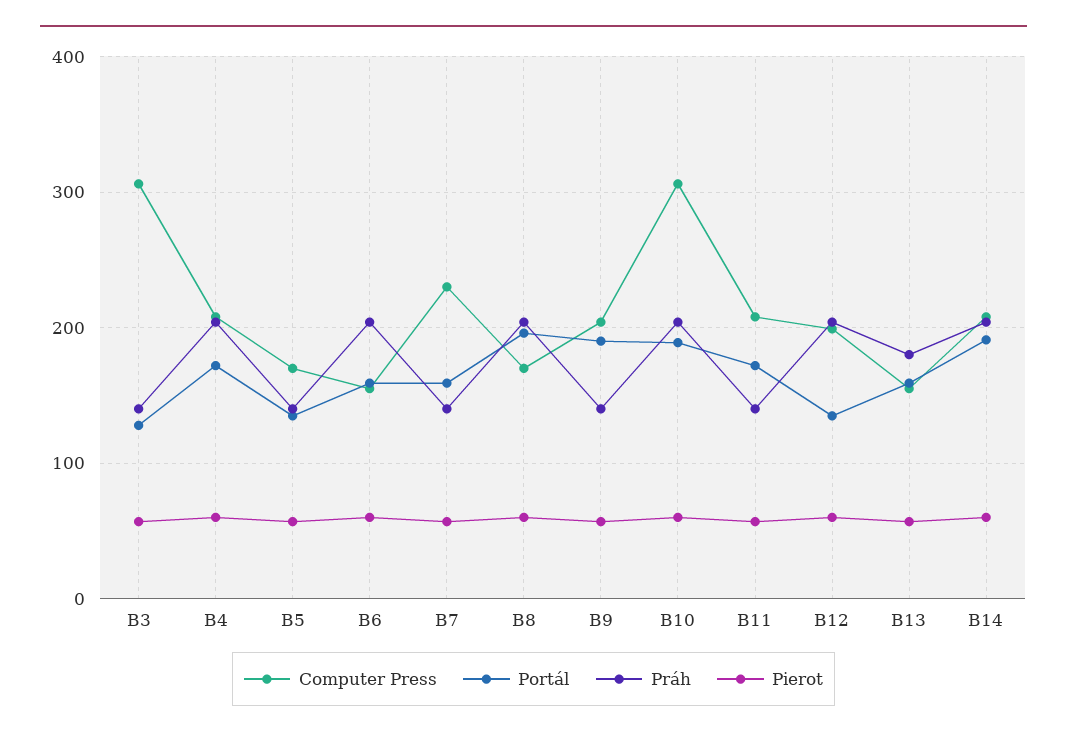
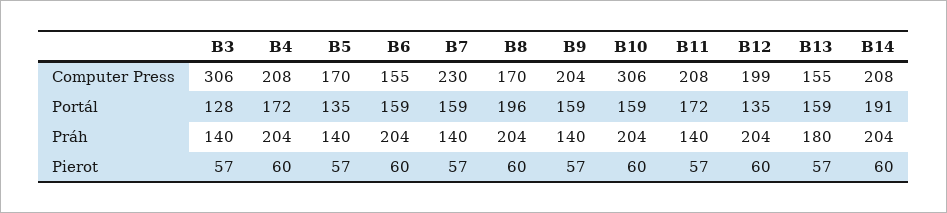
Portál, B9: 190 -> 159
Portál, B10: 190 -> 159

